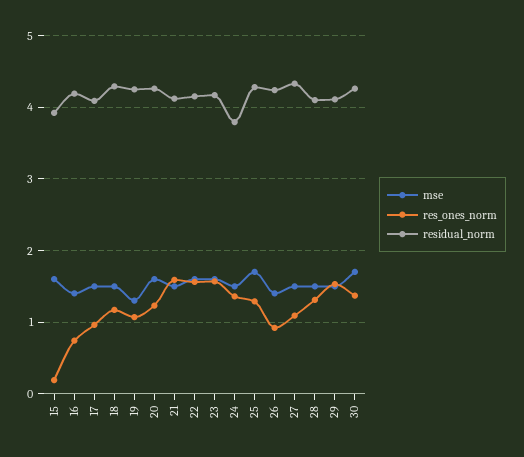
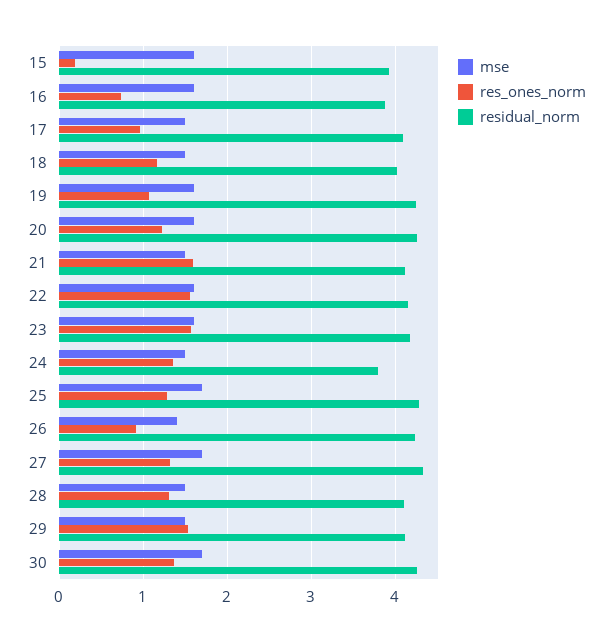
mse, 16: 1.4 -> 1.6
residual_norm, 16: 4.2 -> 3.9
residual_norm, 18: 4.3 -> 4
mse, 19: 1.3 -> 1.6
mse, 27: 1.5 -> 1.7
res_ones_norm, 27: 1.1 -> 1.3

